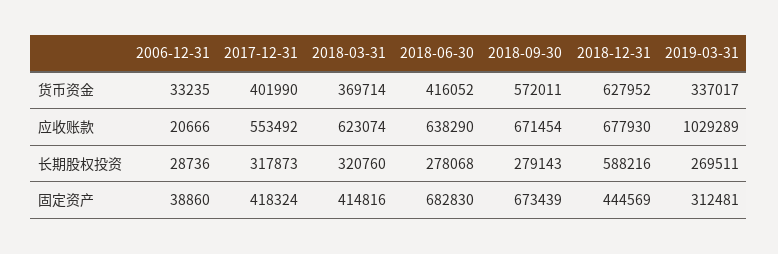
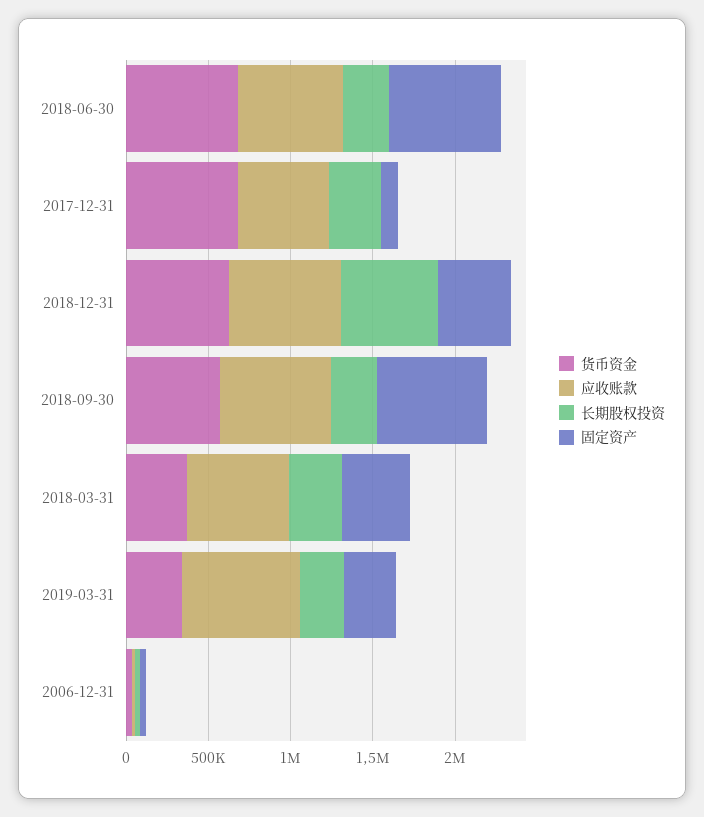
货币资金, 2017-12-31: 401990 -> 700000
货币资金, 2018-06-30: 416052 -> 700000
应收账款, 2019-03-31: 1029289 -> 700000
固定资产, 2017-12-31: 418324 -> 100000

